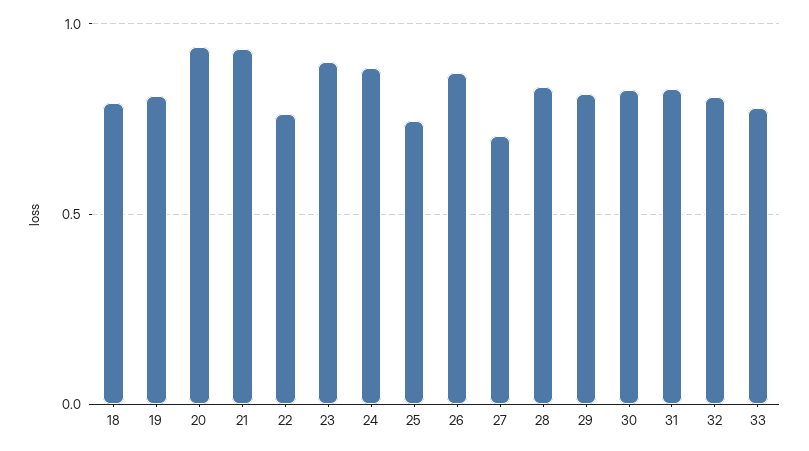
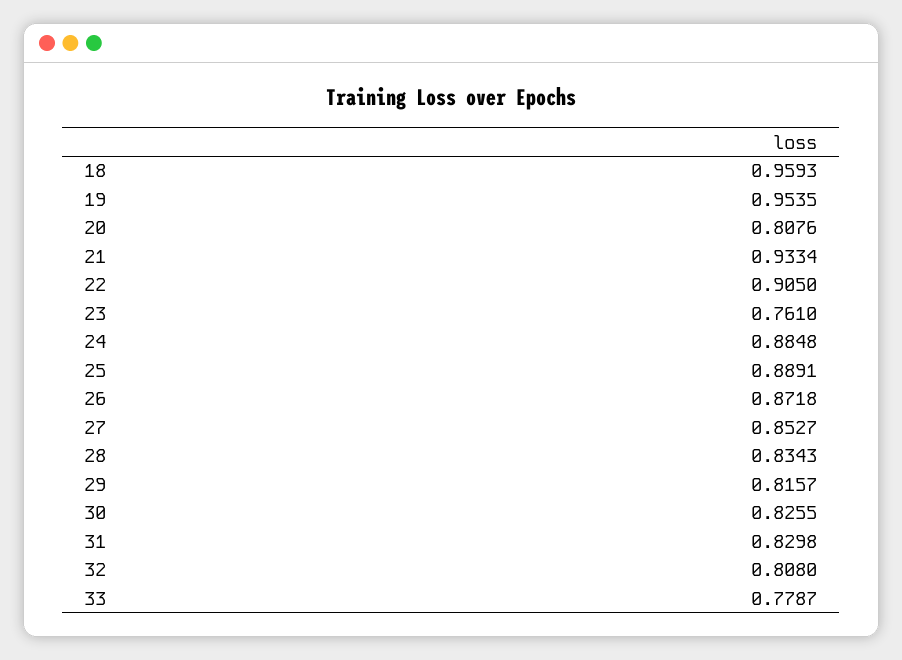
18: 0.8 -> 0.9593
19: 0.8 -> 0.9535
20: 0.95 -> 0.8076
22: 0.75 -> 0.905
23: 0.9 -> 0.761
25: 0.75 -> 0.8891
27: 0.7 -> 0.8527

